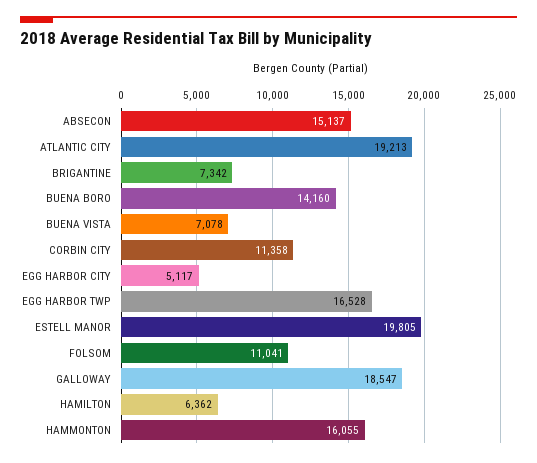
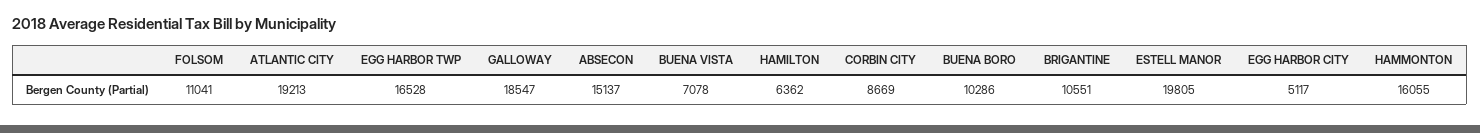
BRIGANTINE: 7342 -> 10551
BUENA BORO: 14160 -> 10286
CORBIN CITY: 11358 -> 8669

